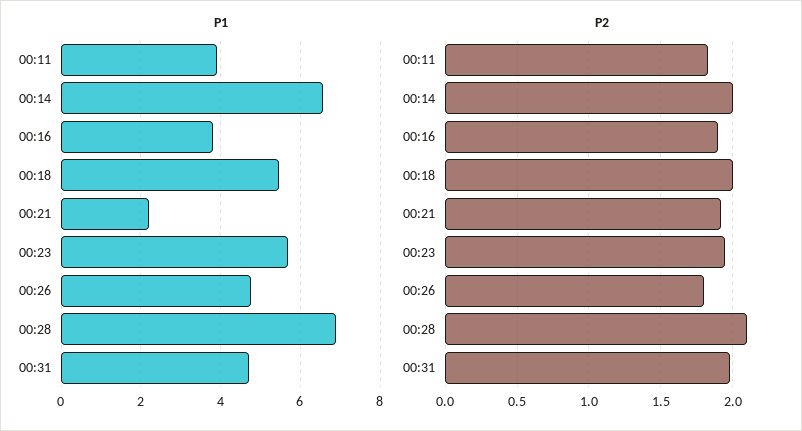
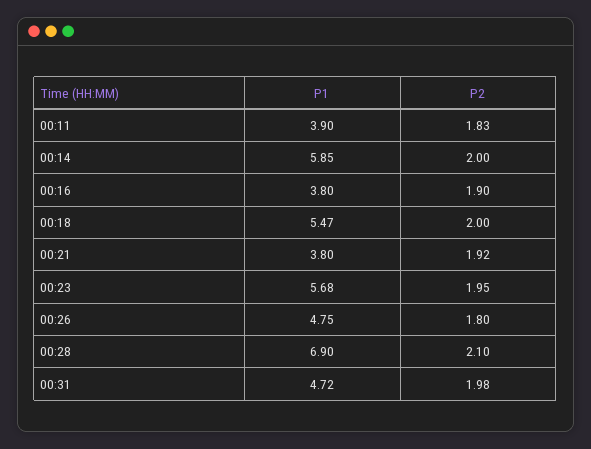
P1, 00:14: 6.6 -> 5.85
P1, 00:21: 2.2 -> 3.8

